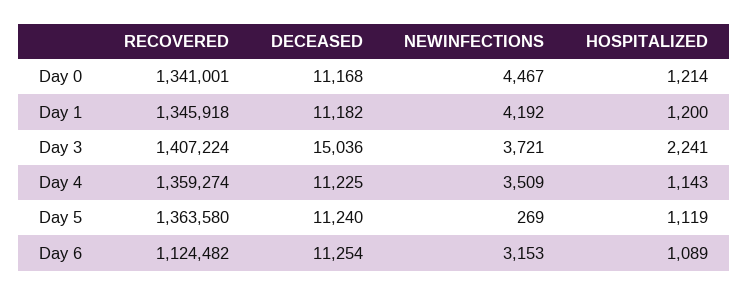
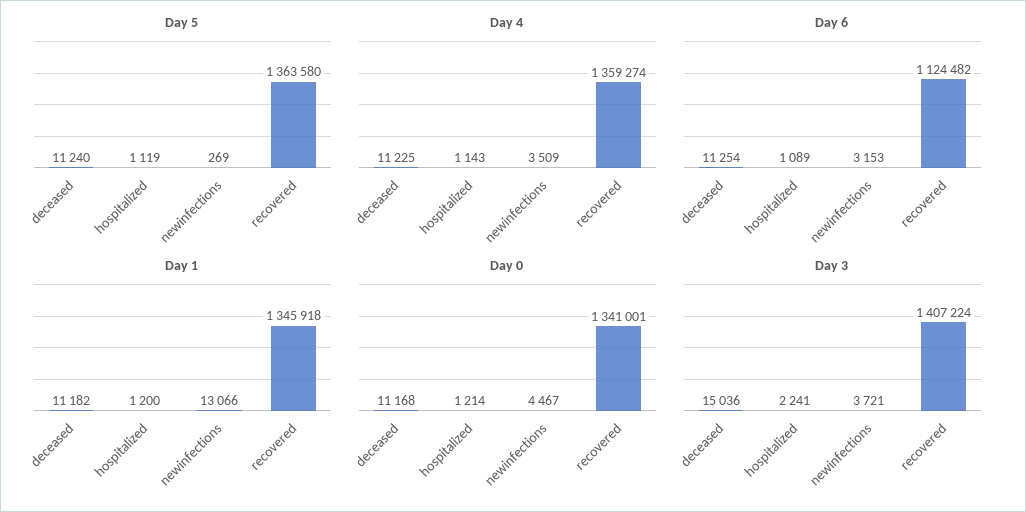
Day 1, NEWINFECTIONS: 4192 -> 13066

